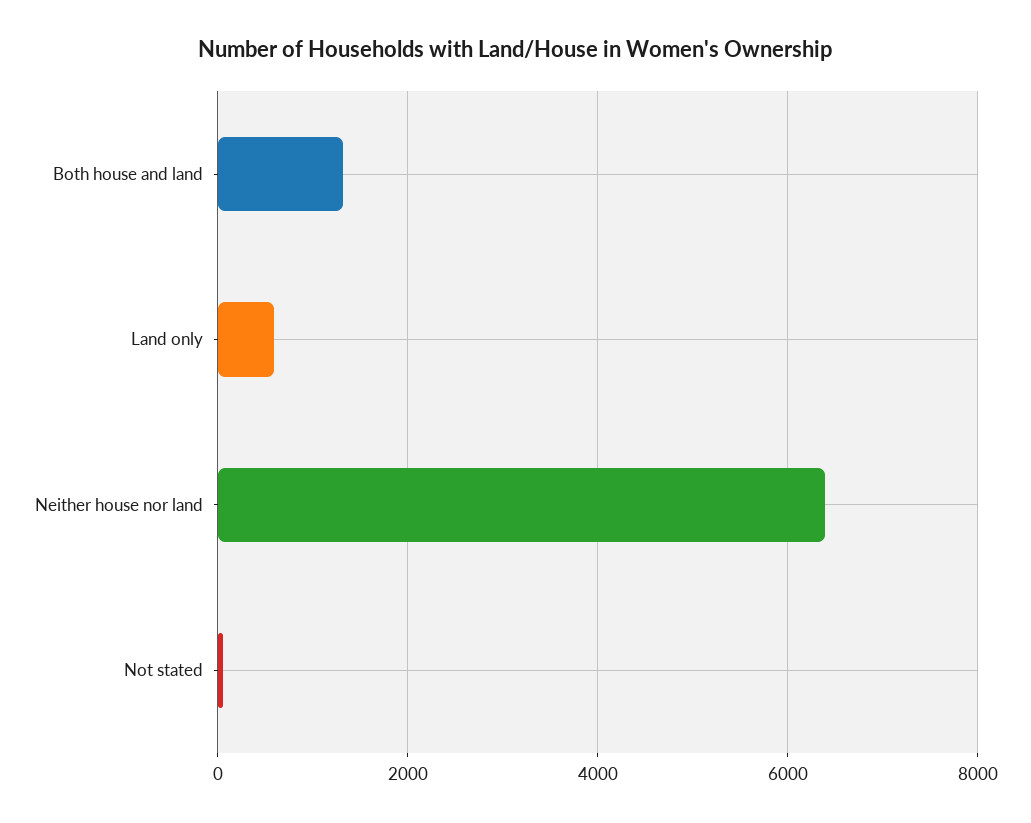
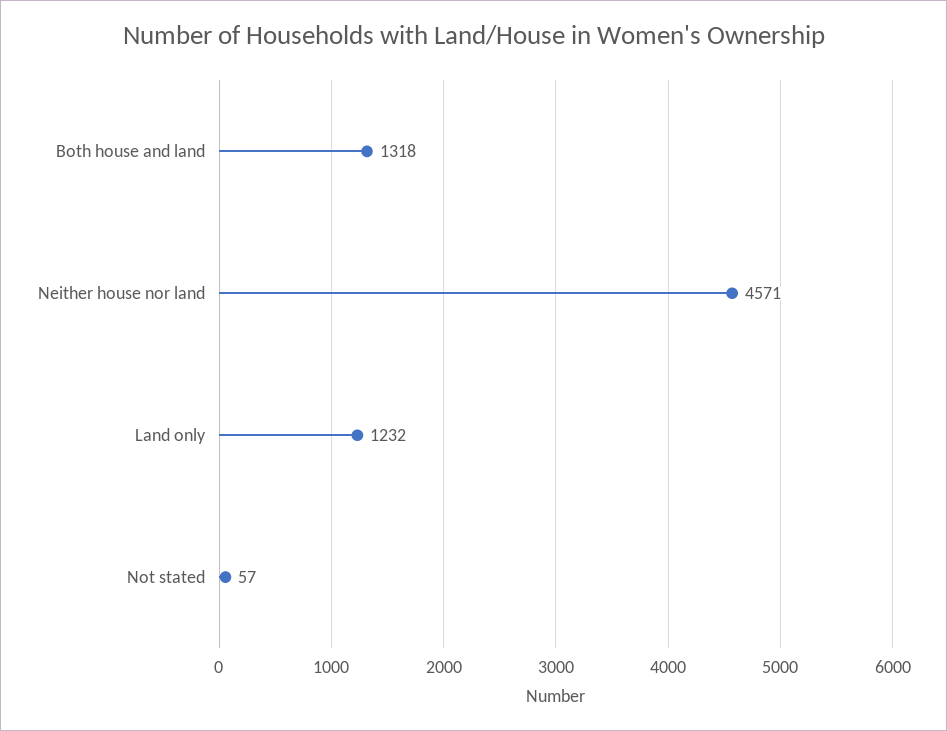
Land only: 600 -> 1232
Neither house nor land: 6400 -> 4571

